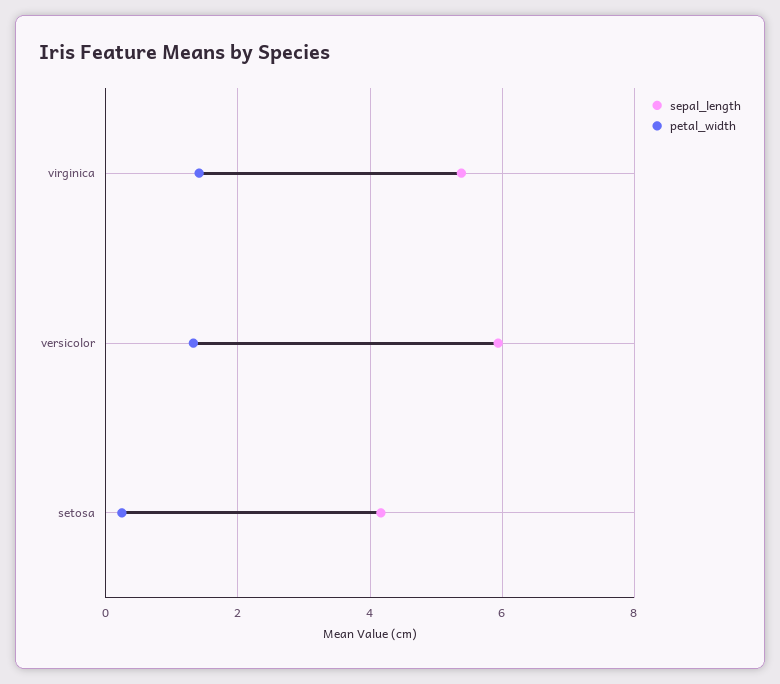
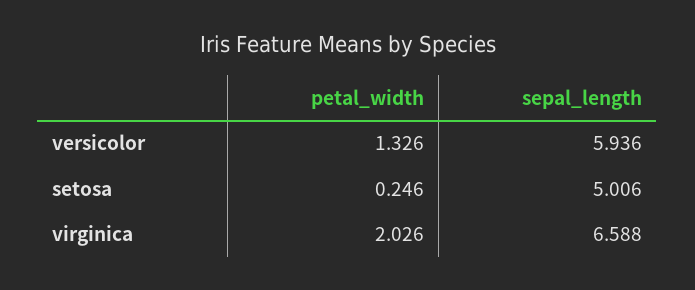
sepal_length, virginica: 5.4 -> 6.588
petal_width, virginica: 1.4 -> 2.026
sepal_length, setosa: 4.2 -> 5.006

